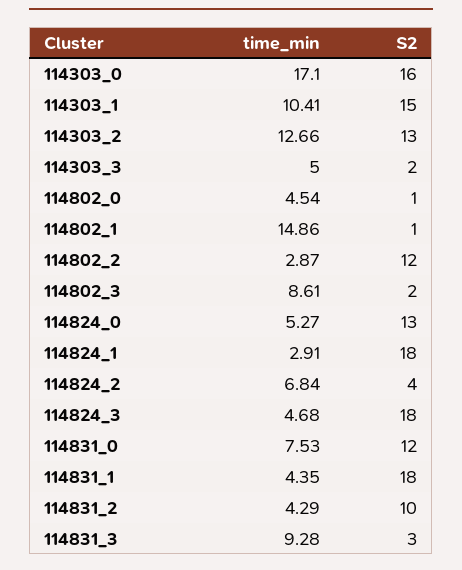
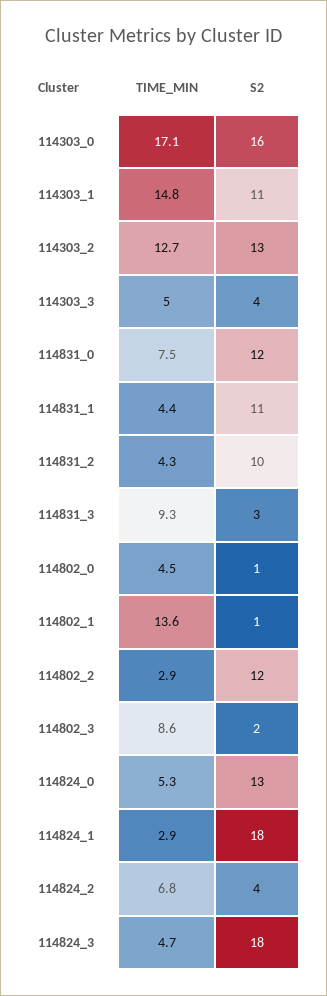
time_min, 114303_1: 10.41 -> 14.8
S2, 114303_1: 15 -> 11
S2, 114303_3: 2 -> 4
time_min, 114802_1: 14.86 -> 13.6
S2, 114831_1: 18 -> 11

